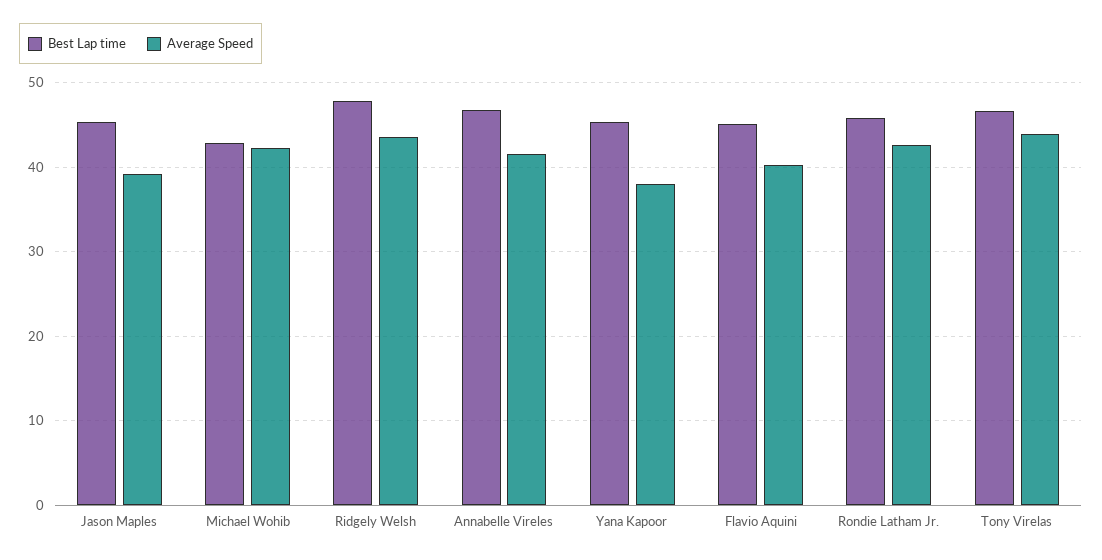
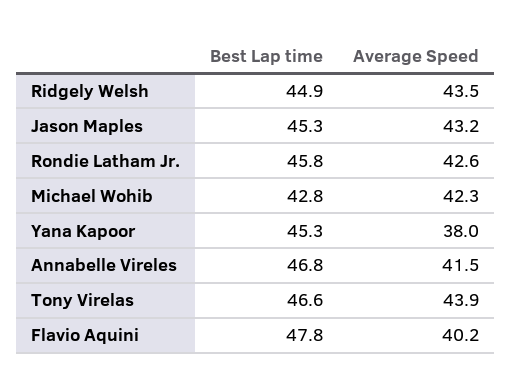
Average Speed, Jason Maples: 39 -> 43.2
Best Lap time, Ridgely Welsh: 48 -> 44.9
Best Lap time, Flavio Aquini: 45 -> 47.8

